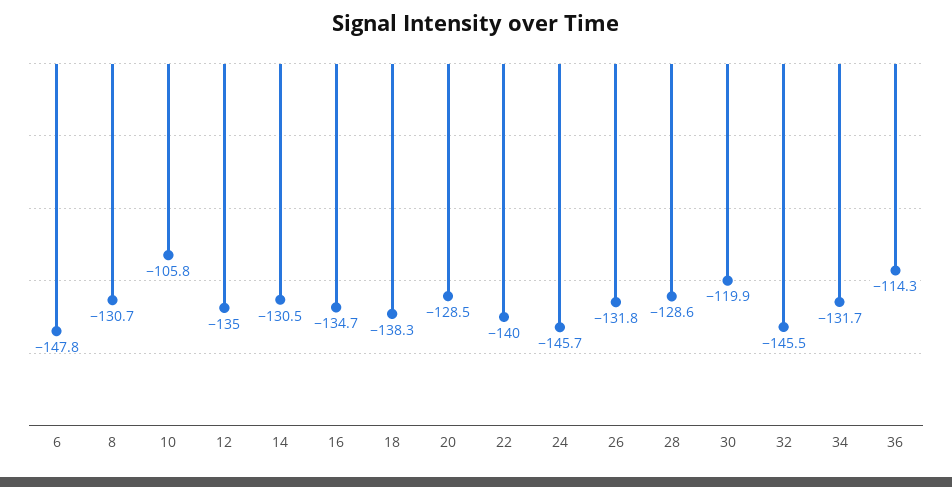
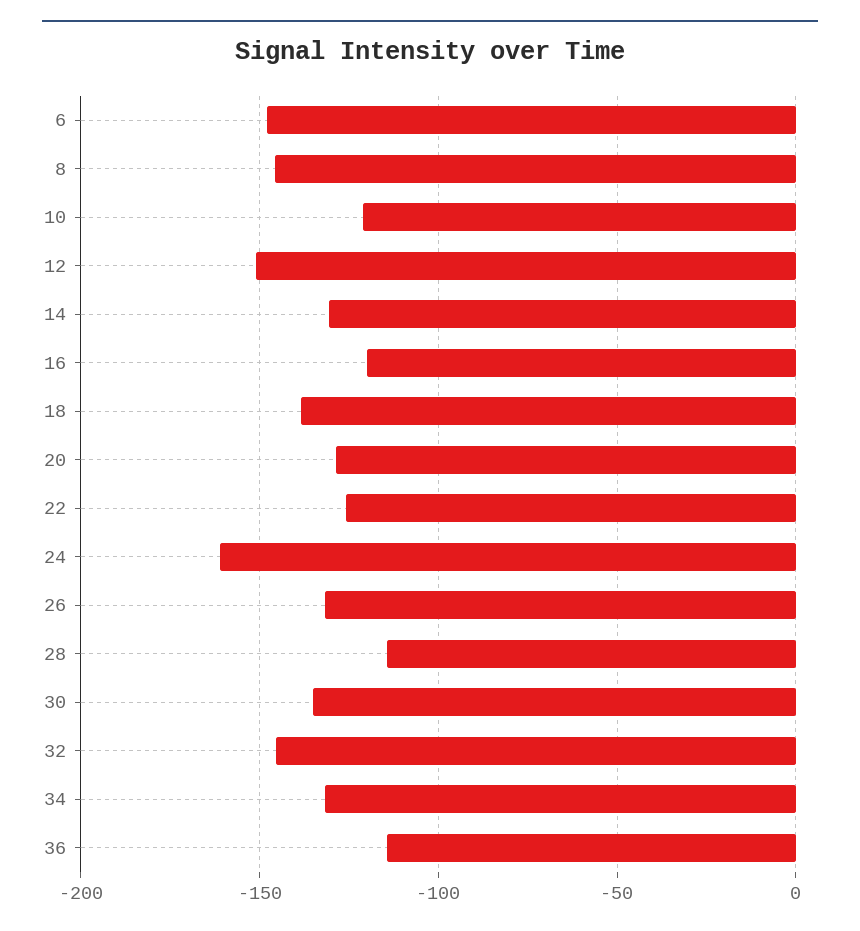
8: -130.7 -> -145
10: -105.8 -> -120
12: -135 -> -150
16: -134.7 -> -120
22: -140 -> -125
24: -145.7 -> -160
28: -128.6 -> -115
30: -119.9 -> -135

